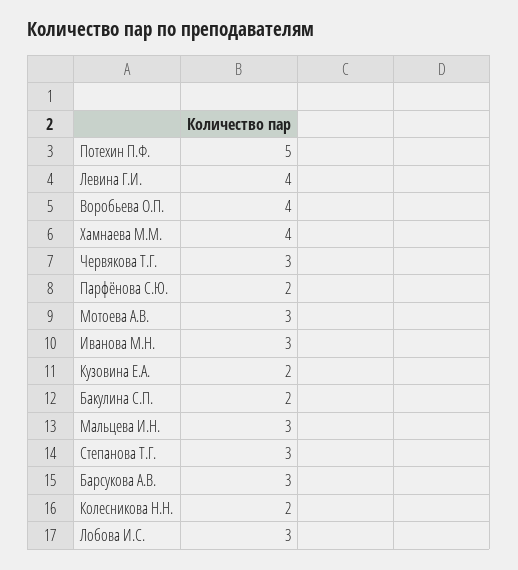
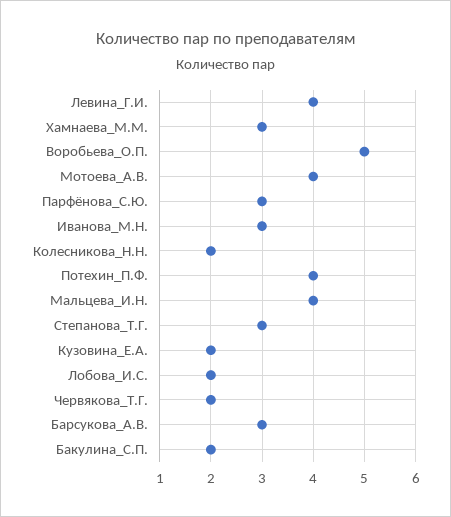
Потехин П.Ф.: 5 -> 4
Воробьева О.П.: 4 -> 5
Хамнаева М.М.: 4 -> 3
Червякова Т.Г.: 3 -> 2
Парфёнова С.Ю.: 2 -> 3
Мотоева А.В.: 3 -> 4
Мальцева И.Н.: 3 -> 4
Лобова И.С.: 3 -> 2

